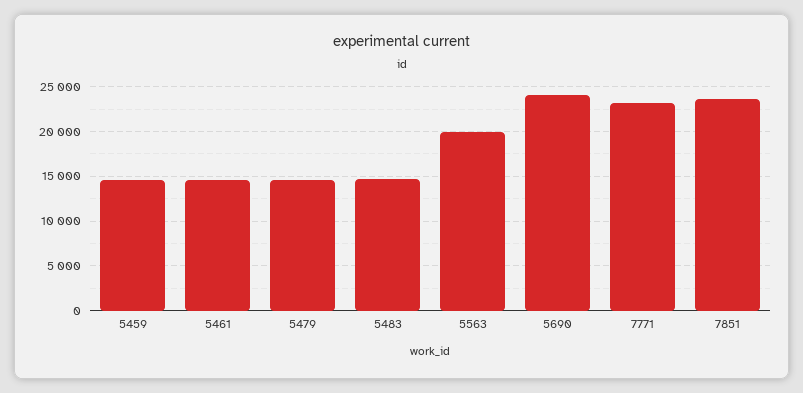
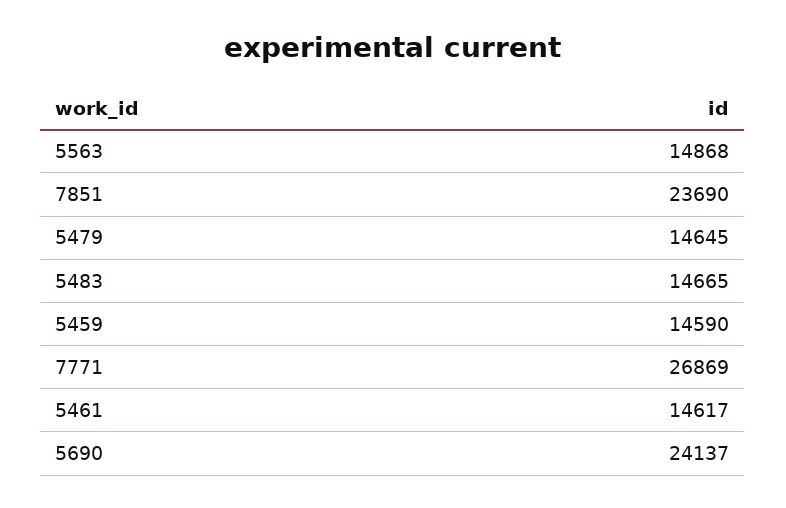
5563: 20000 -> 14868
7771: 23000 -> 26869

